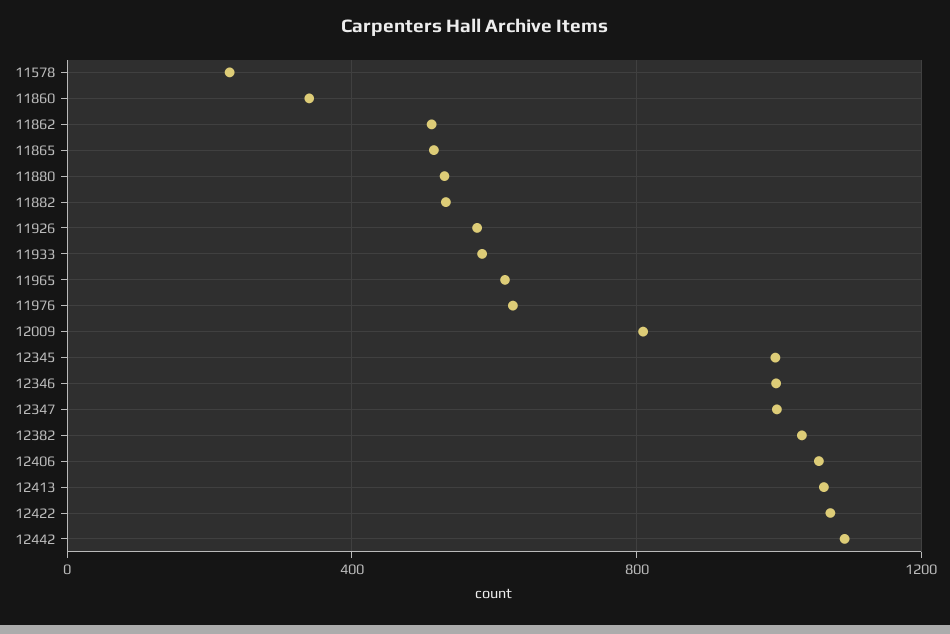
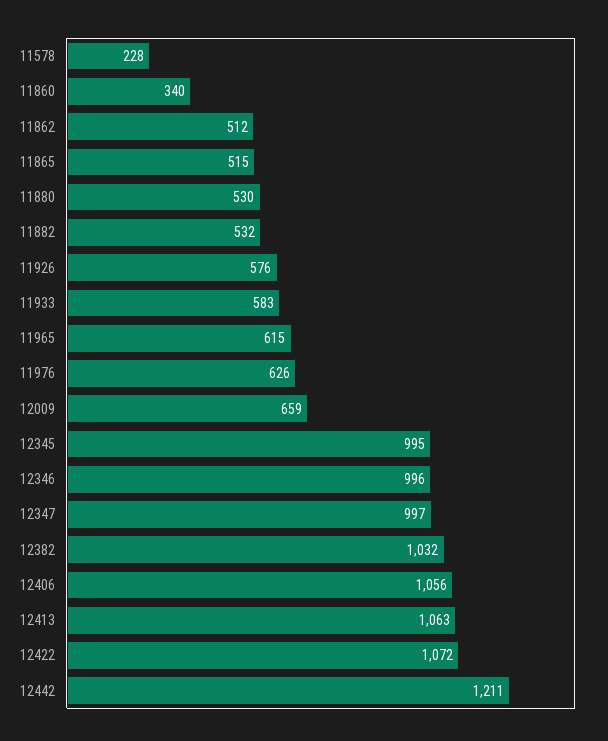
12009: 800 -> 659
12442: 1100 -> 1211

